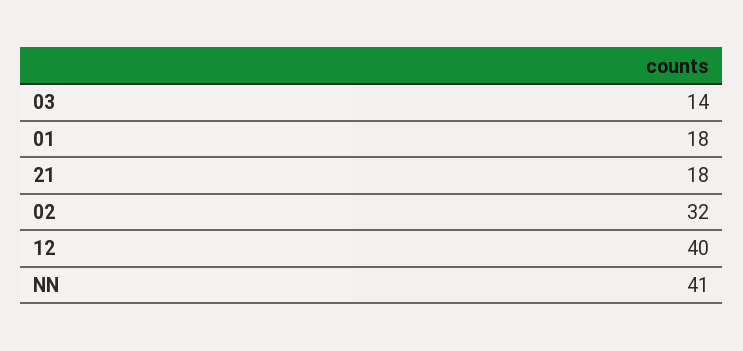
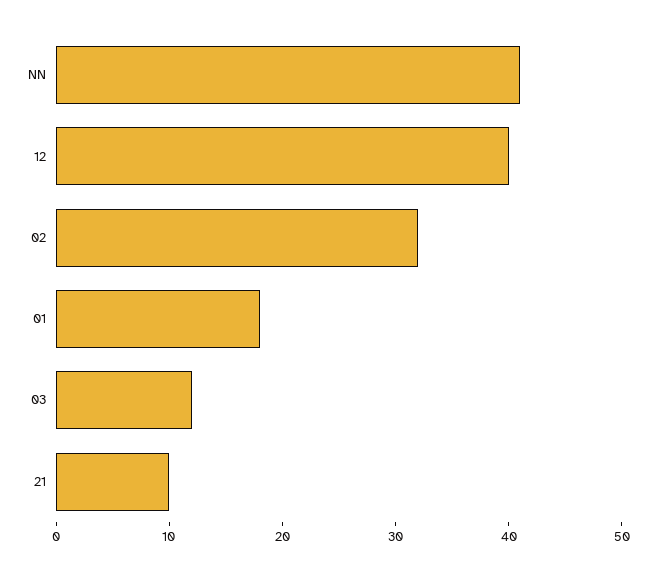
03: 14 -> 12
21: 18 -> 10

